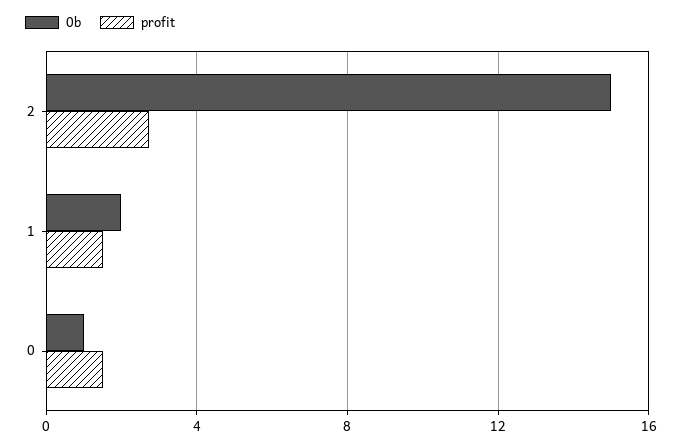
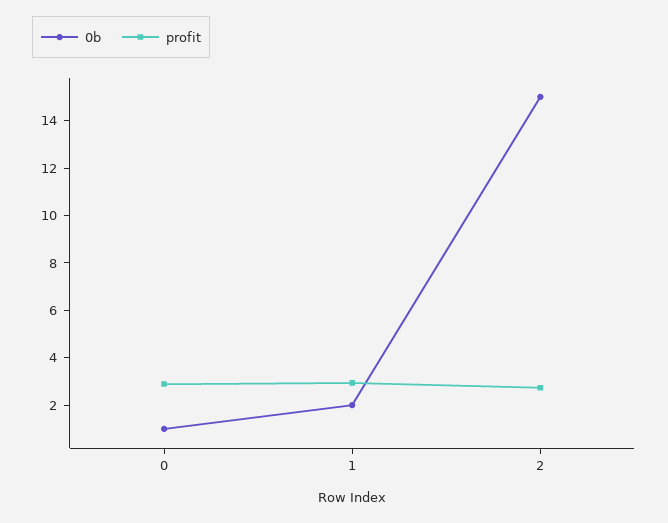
profit, 1: 1.5 -> 3
profit, 0: 1.5 -> 3

